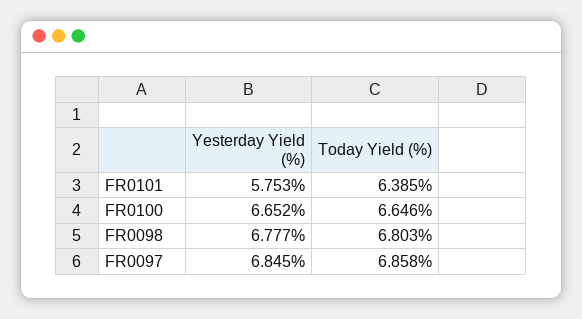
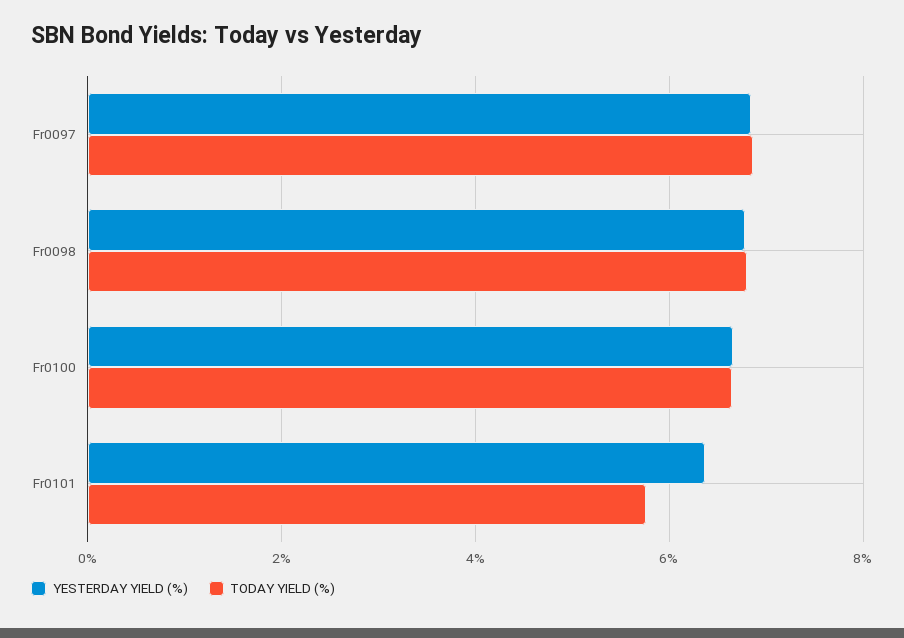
Yesterday Yield (%), FR0101: 5.753 -> 6.4
Today Yield (%), FR0101: 6.385 -> 5.8

